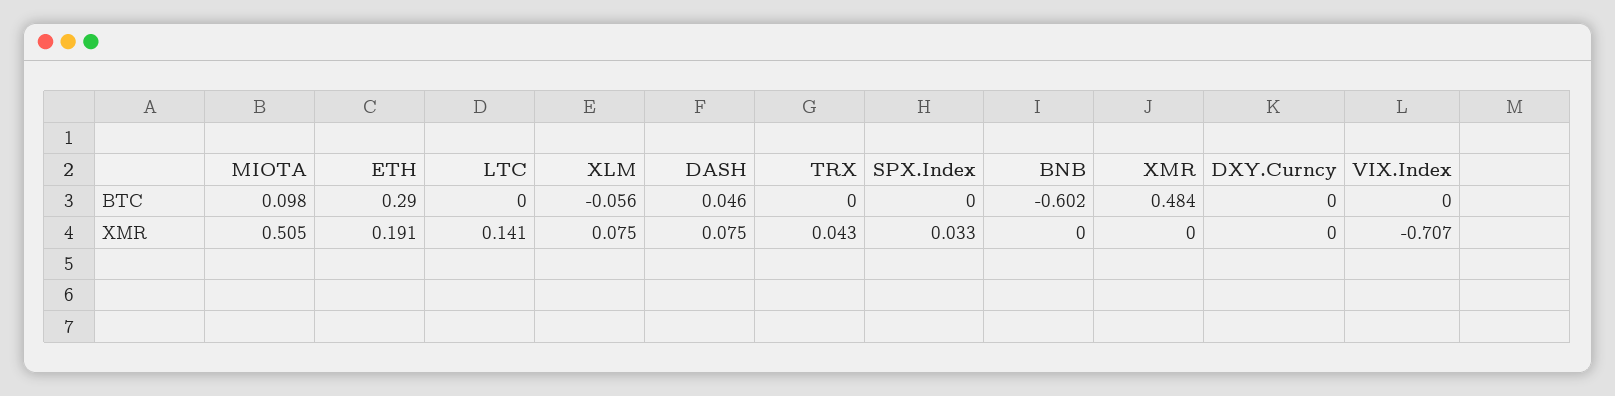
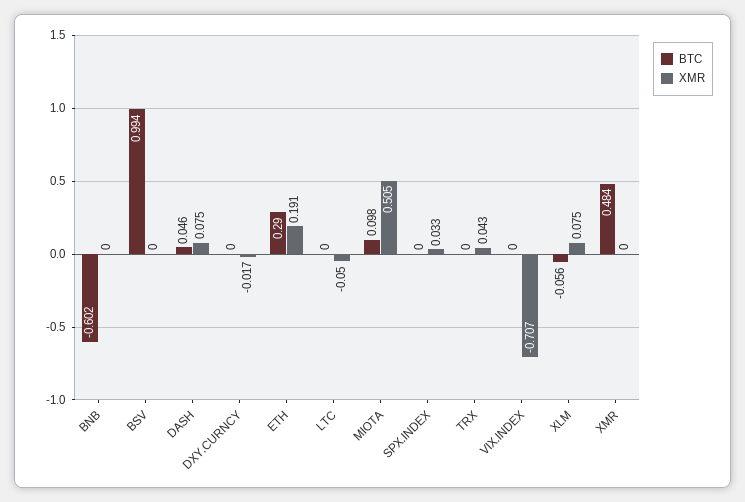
XMR, LTC: 0.141 -> -0.05
XMR, DXY.Curncy: 0 -> -0.017
BTC, BSV: none -> 0.994
XMR, BSV: none -> 0

